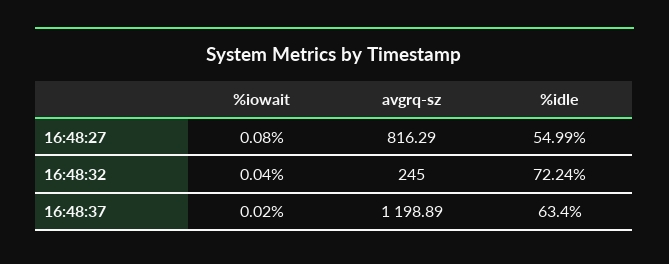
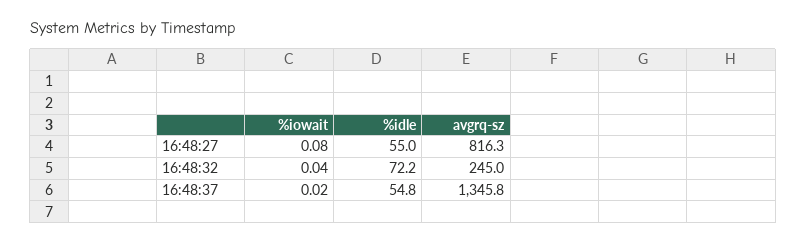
avgrq-sz, 16:48:37: 1198.89 -> 1345.8
%idle, 16:48:37: 63.4 -> 54.8

